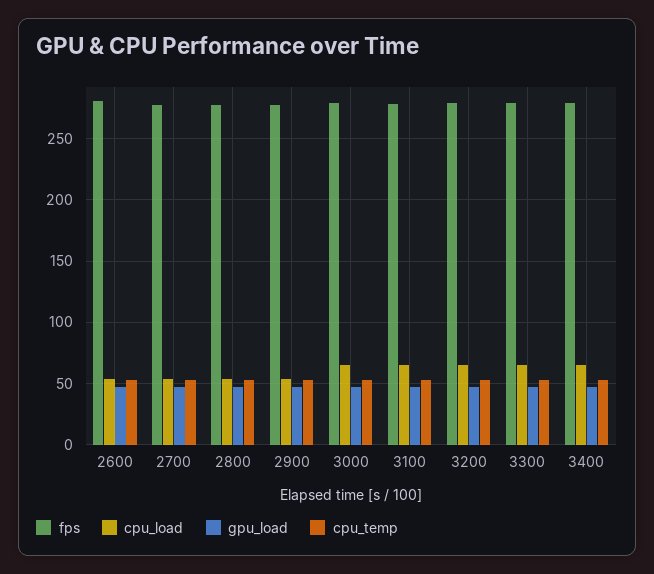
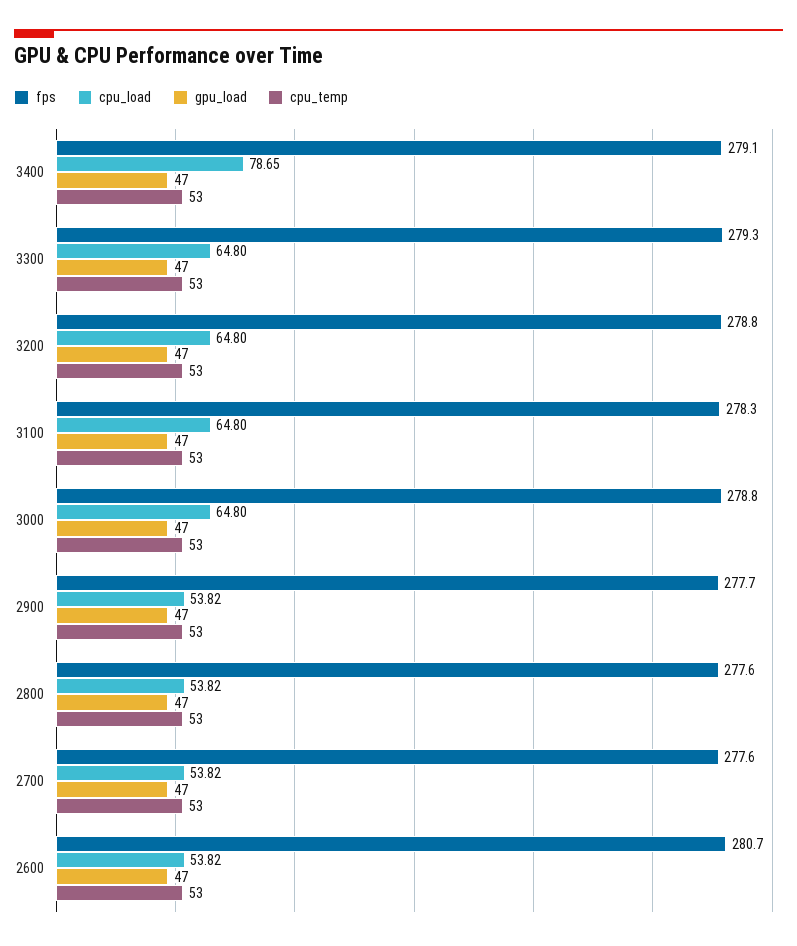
cpu_load, 3400: 65 -> 78.65

